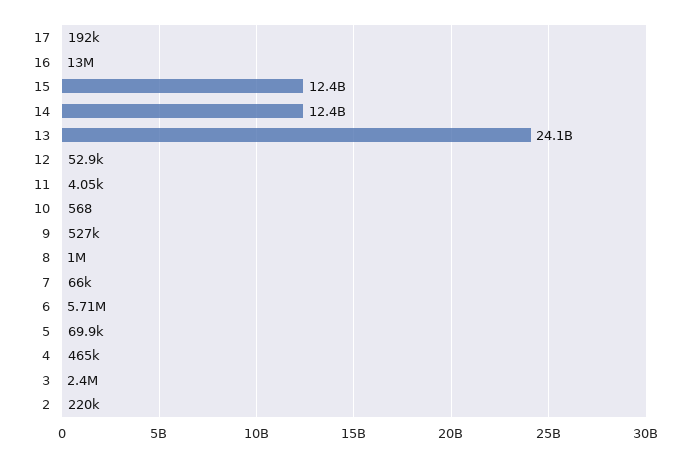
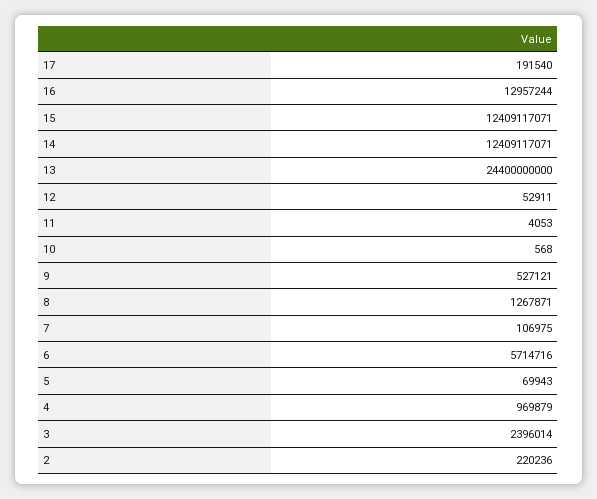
13: 24100000000 -> 24400000000
8: 1000000 -> 1267871
7: 66000 -> 106975
4: 465000 -> 969879

